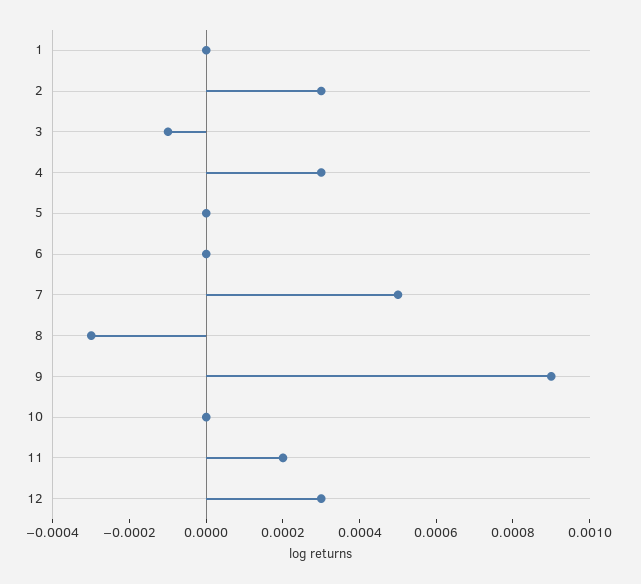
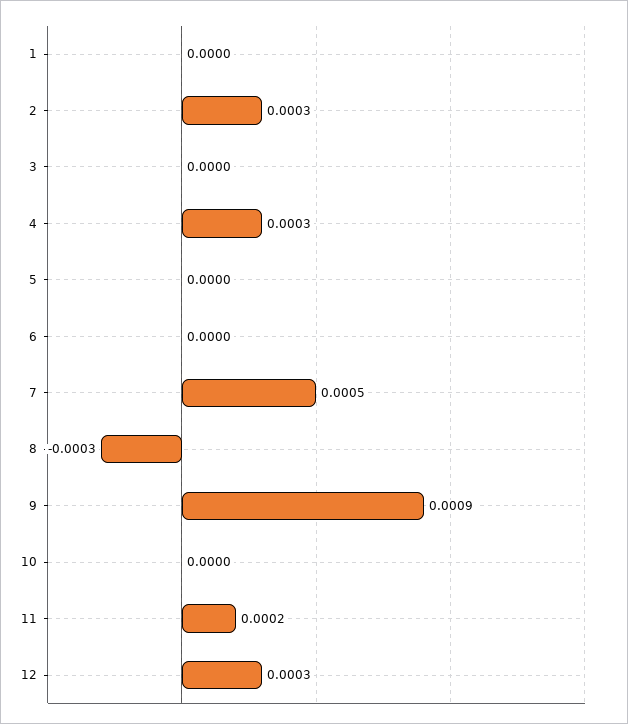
3: -0.0001 -> 0

